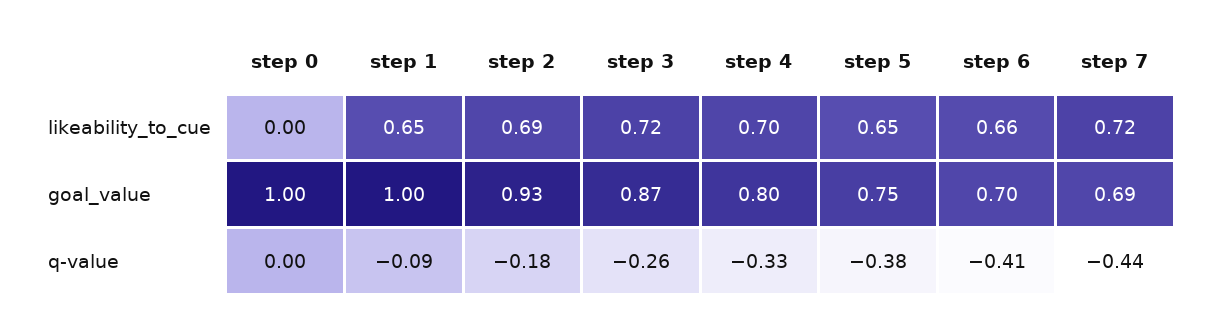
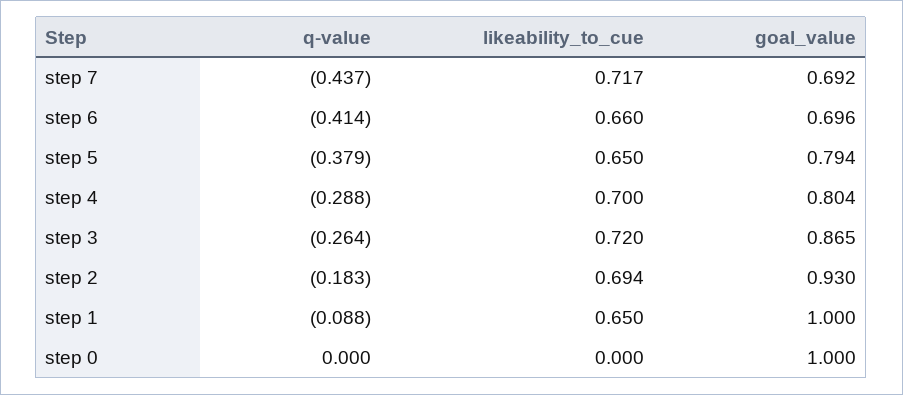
step 5, goal_value: 0.75 -> 0.794
step 4, q-value: -0.33 -> -0.288

